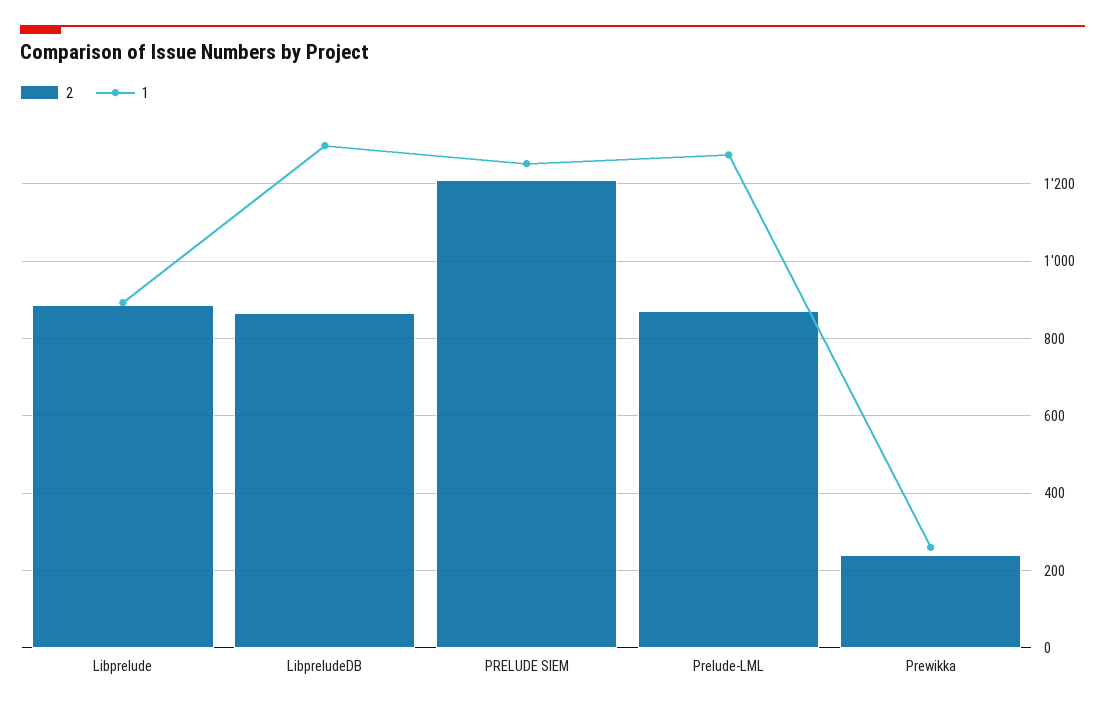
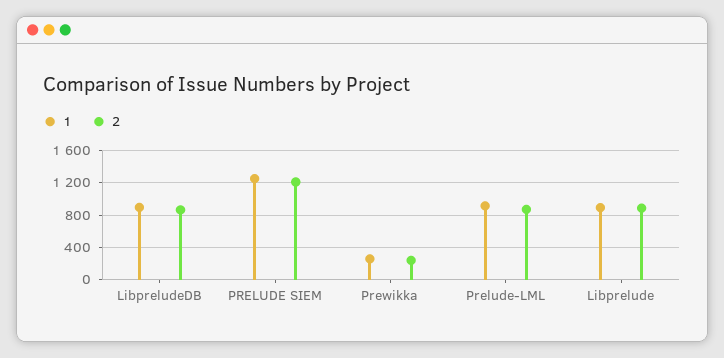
1, LibpreludeDB: 1300 -> 900
1, Prelude-LML: 1280 -> 900

